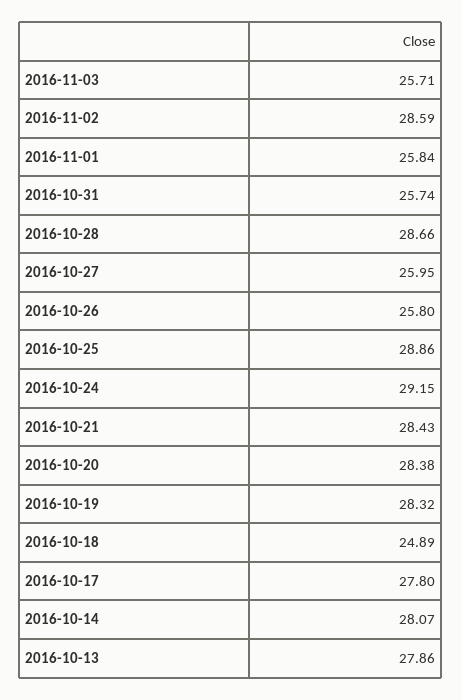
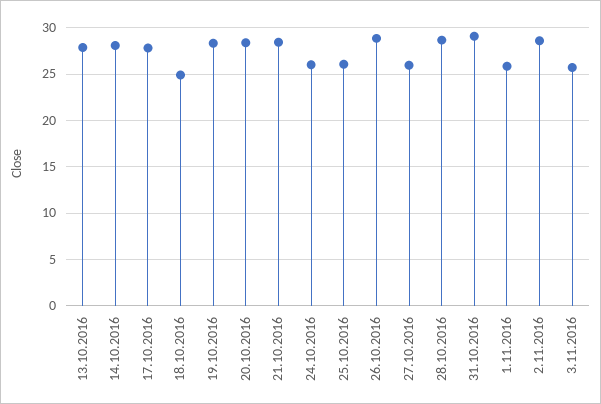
2016-10-31: 25.74 -> 29
2016-10-26: 25.8 -> 29
2016-10-25: 28.86 -> 26
2016-10-24: 29.15 -> 26

